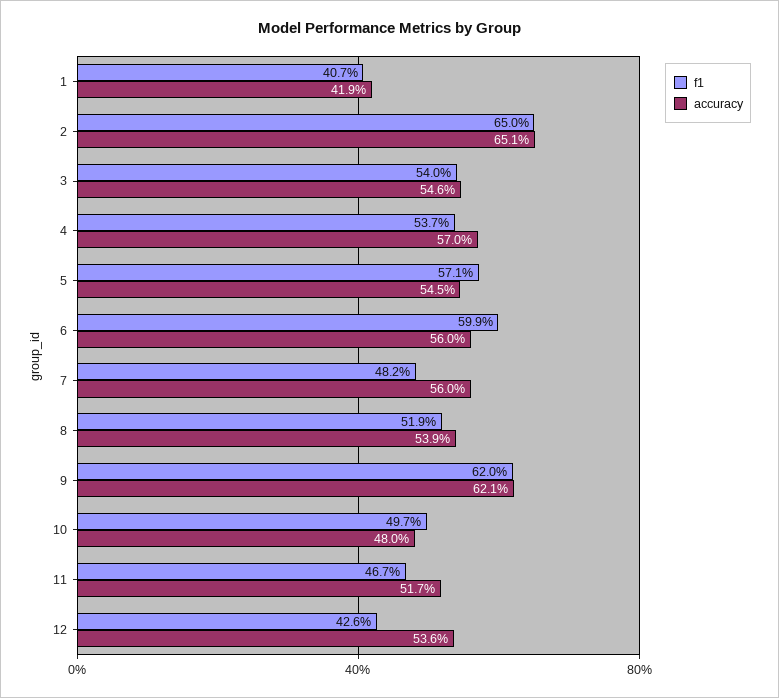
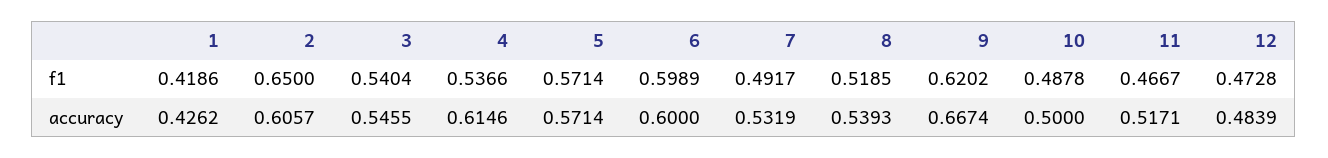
f1, 1: 0.407 -> 0.4186
accuracy, 1: 0.419 -> 0.4262
accuracy, 2: 0.651 -> 0.6057
accuracy, 4: 0.57 -> 0.6146
accuracy, 5: 0.545 -> 0.5714
accuracy, 6: 0.56 -> 0.6
f1, 7: 0.482 -> 0.4917
accuracy, 7: 0.56 -> 0.5319
accuracy, 9: 0.621 -> 0.6674
f1, 10: 0.497 -> 0.4878
accuracy, 10: 0.48 -> 0.5
f1, 12: 0.426 -> 0.4728
accuracy, 12: 0.536 -> 0.4839

